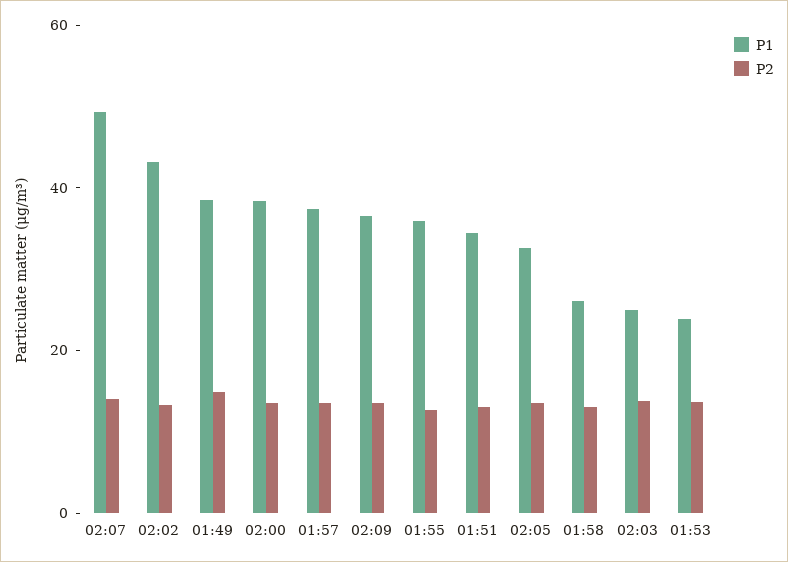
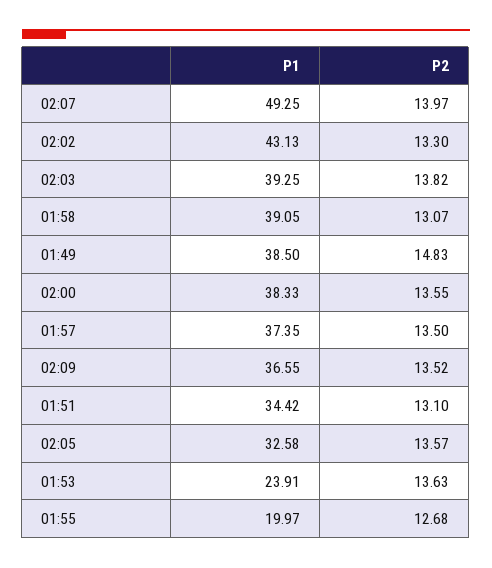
P1, 01:55: 35 -> 19.97
P1, 01:58: 25 -> 39.05
P1, 02:03: 25 -> 39.25

